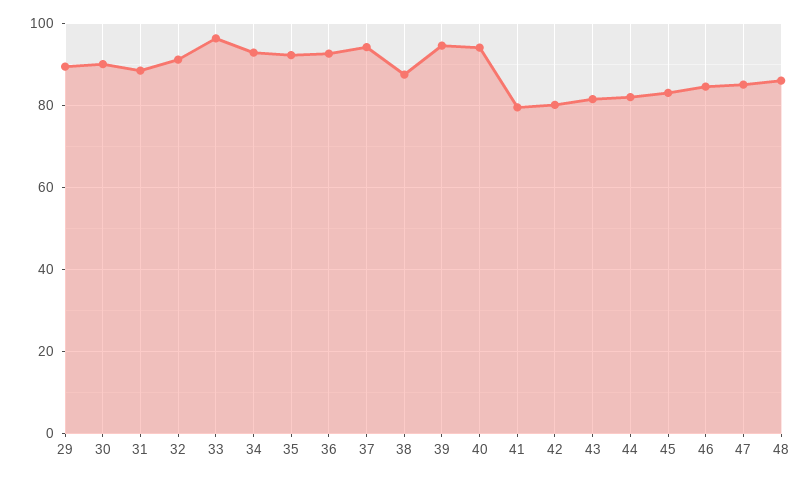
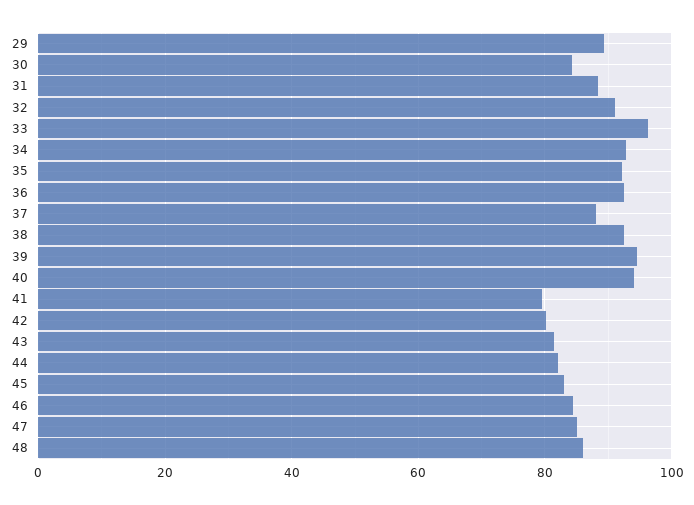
30: 90 -> 84
37: 94 -> 88
38: 88 -> 92

